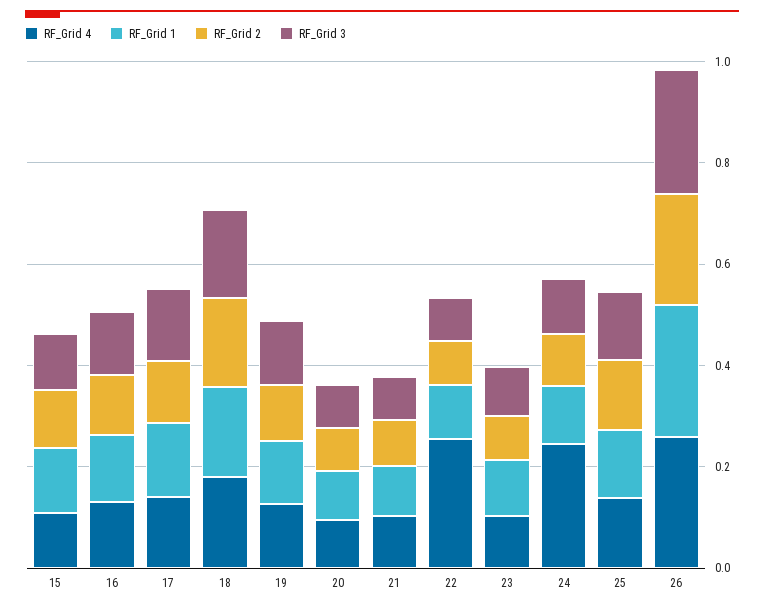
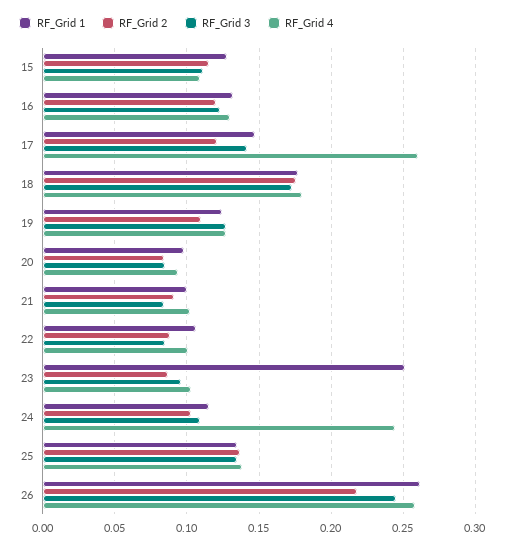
RF_Grid 4, 17: 0.15 -> 0.26
RF_Grid 4, 22: 0.25 -> 0.1
RF_Grid 1, 23: 0.1 -> 0.25

